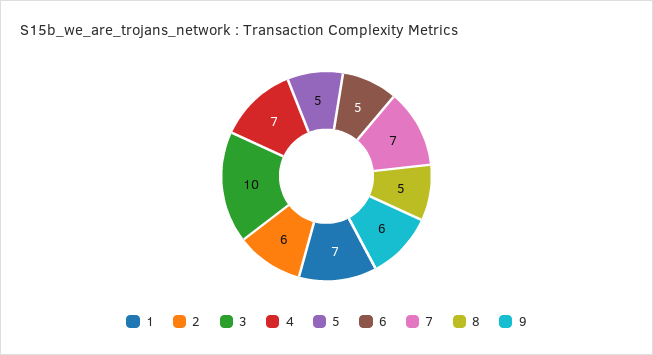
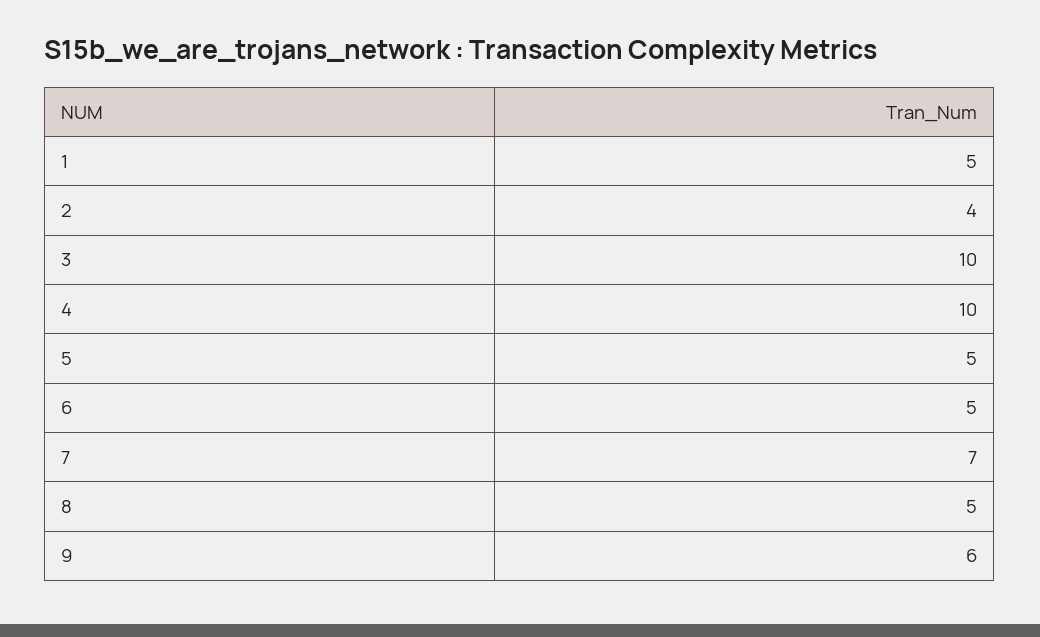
1: 7 -> 5
2: 6 -> 4
4: 7 -> 10

